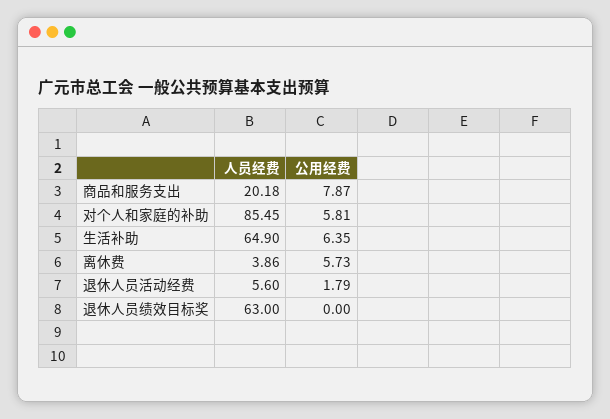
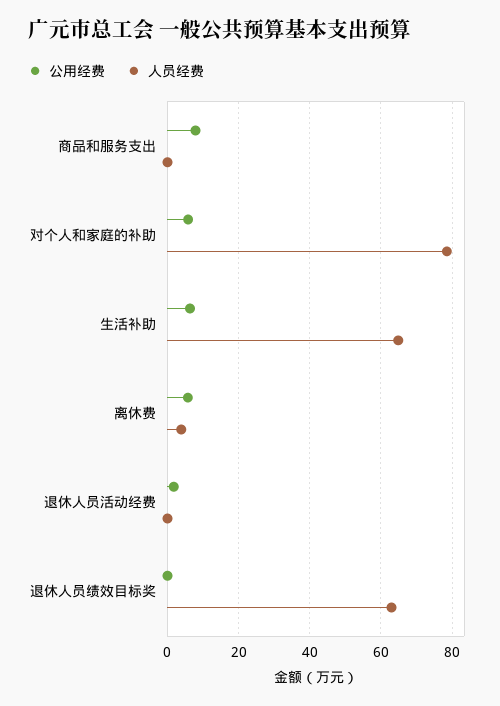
人员经费, 商品和服务支出: 20.18 -> 0
人员经费, 对个人和家庭的补助: 85.45 -> 78
人员经费, 退休人员活动经费: 5.6 -> 0

